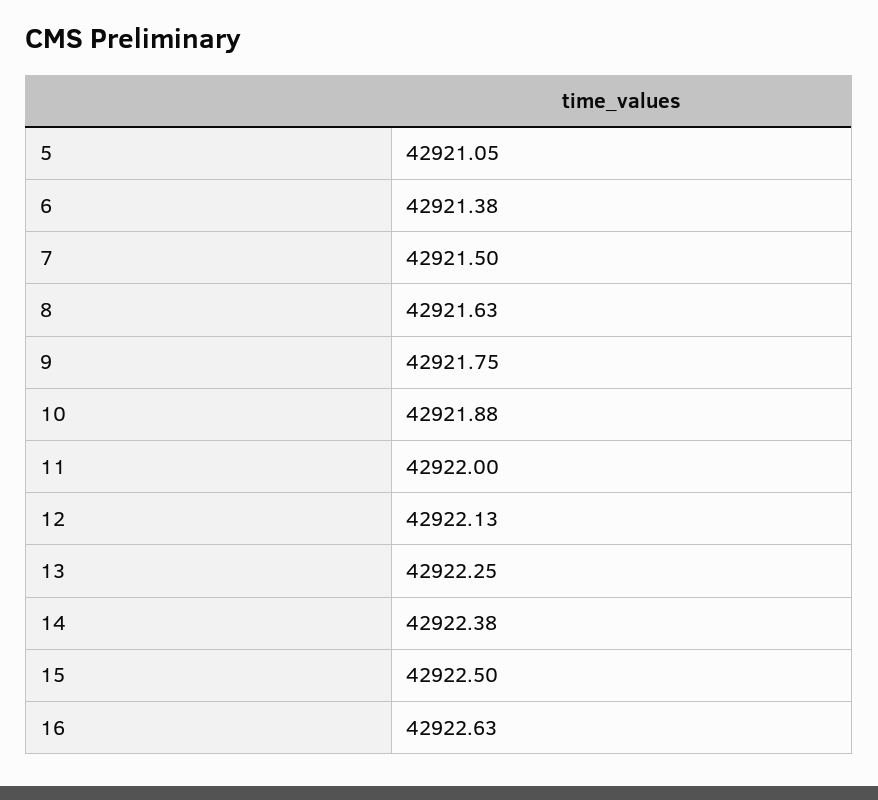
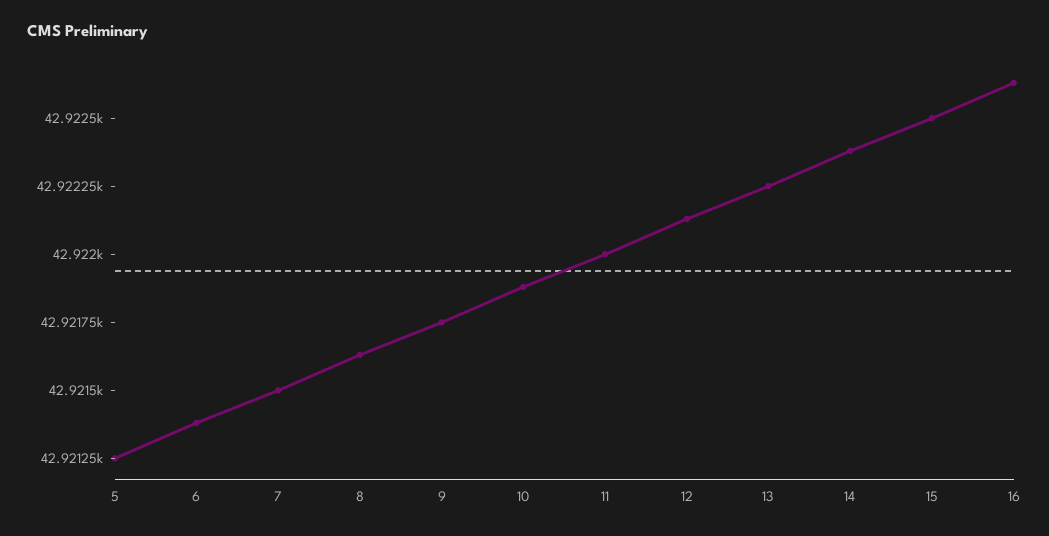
5: 42921.05 -> 42921.25

